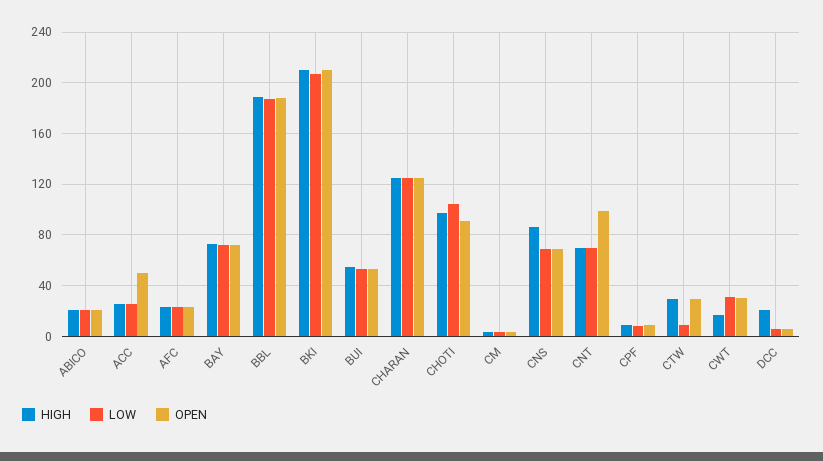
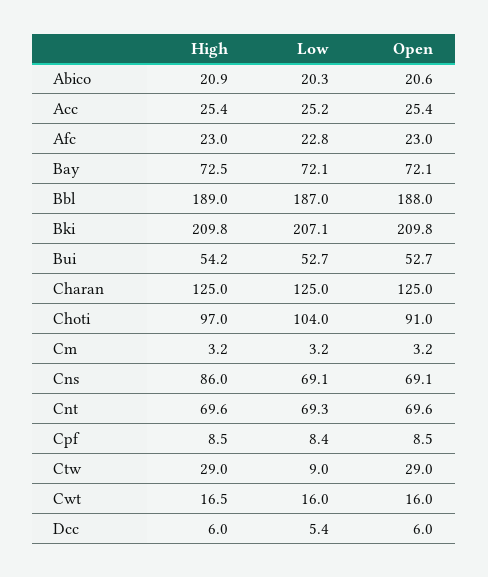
OPEN, ACC: 50 -> 25.4
OPEN, CNT: 100 -> 69.6
LOW, CWT: 30 -> 16
OPEN, CWT: 30 -> 16
HIGH, DCC: 20 -> 6

